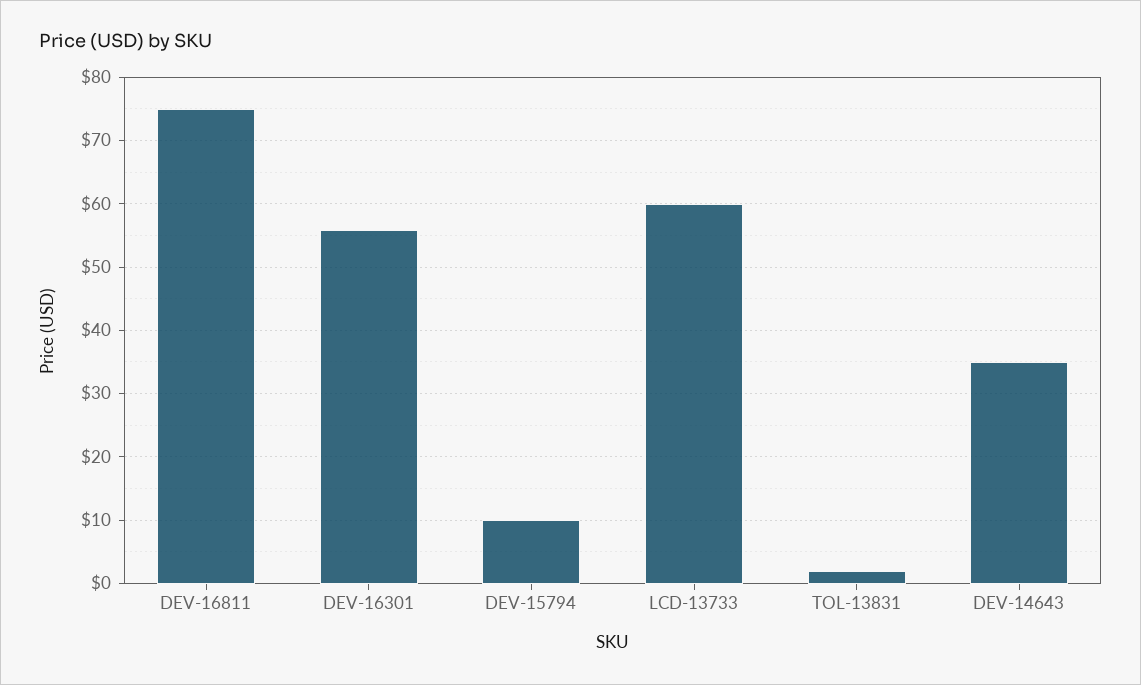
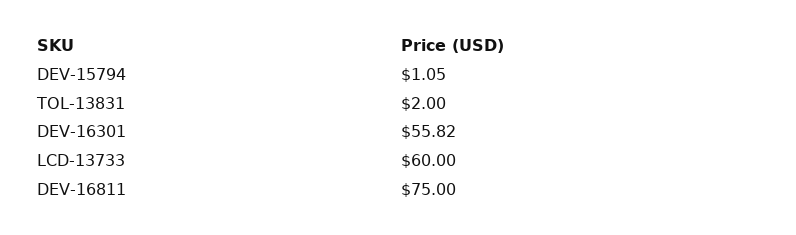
DEV-15794: 10 -> 1.05
DEV-14643: 35 -> none

